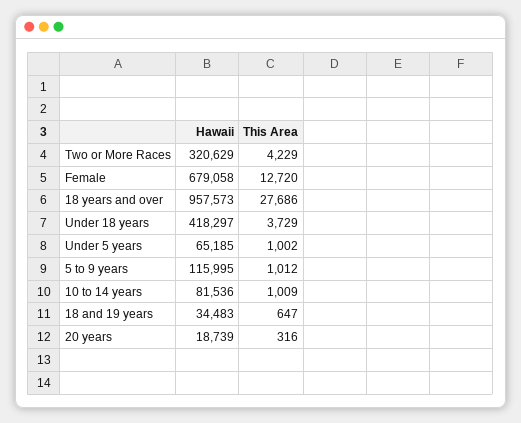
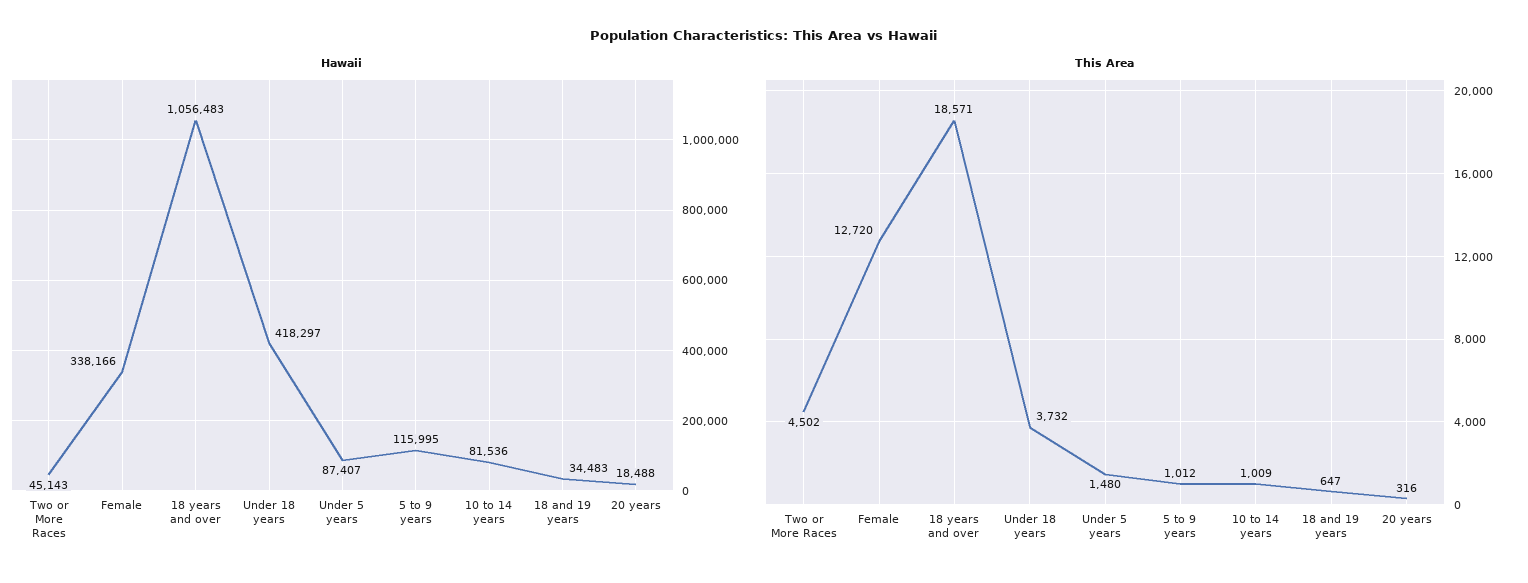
Hawaii, Two or More Races: 320629 -> 45143
This Area, Two or More Races: 4229 -> 4502
Hawaii, Female: 679058 -> 338166
Hawaii, 18 years and over: 957573 -> 1056483
This Area, 18 years and over: 27686 -> 18571
This Area, Under 18 years: 3729 -> 3732
Hawaii, Under 5 years: 65185 -> 87407
This Area, Under 5 years: 1002 -> 1480
Hawaii, 20 years: 18739 -> 18488

